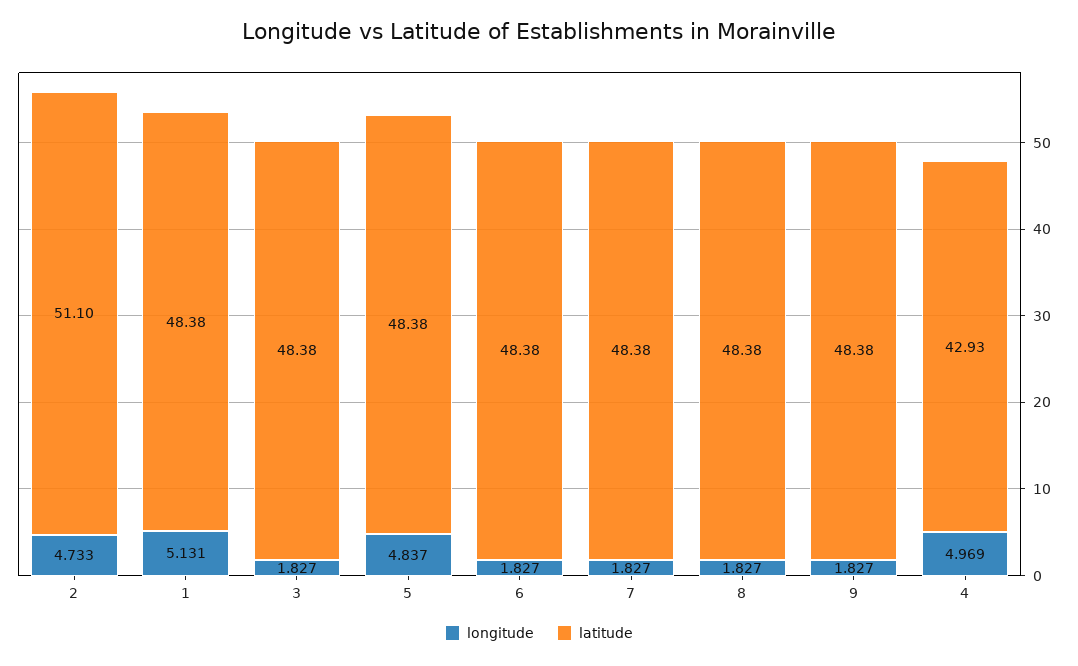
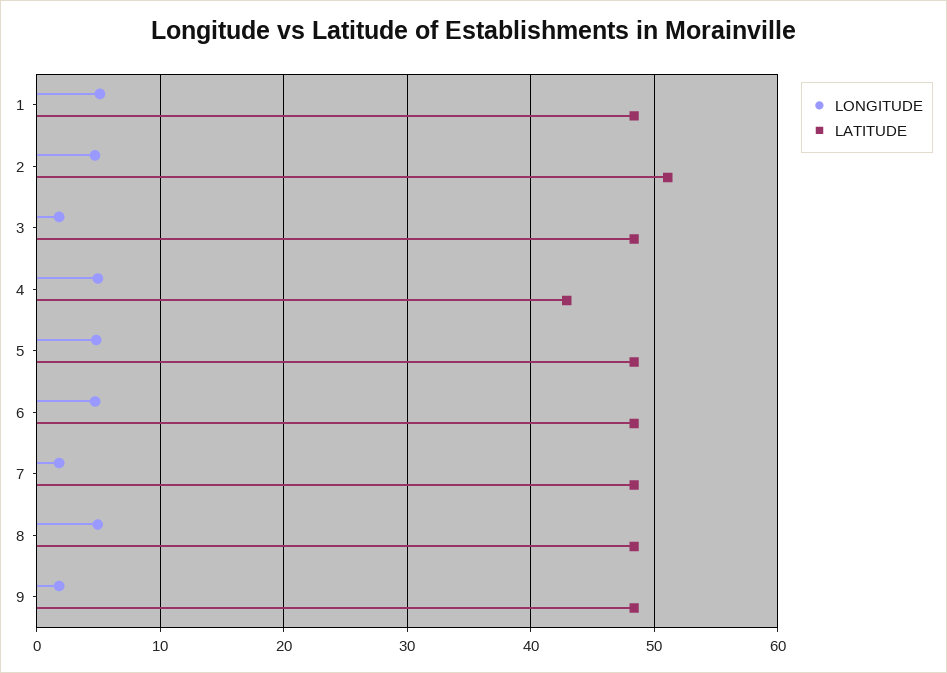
longitude, 6: 1.827 -> 5
longitude, 8: 1.827 -> 5

